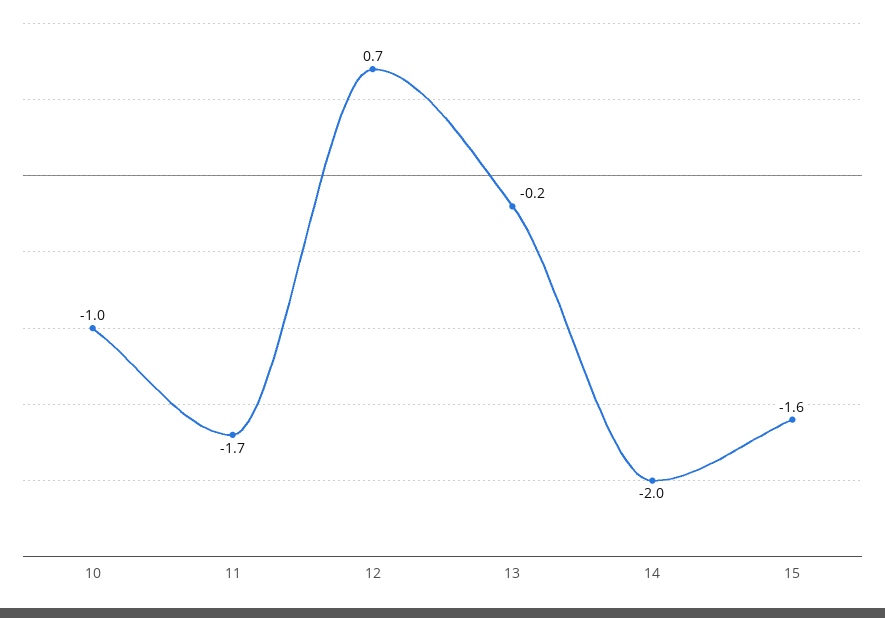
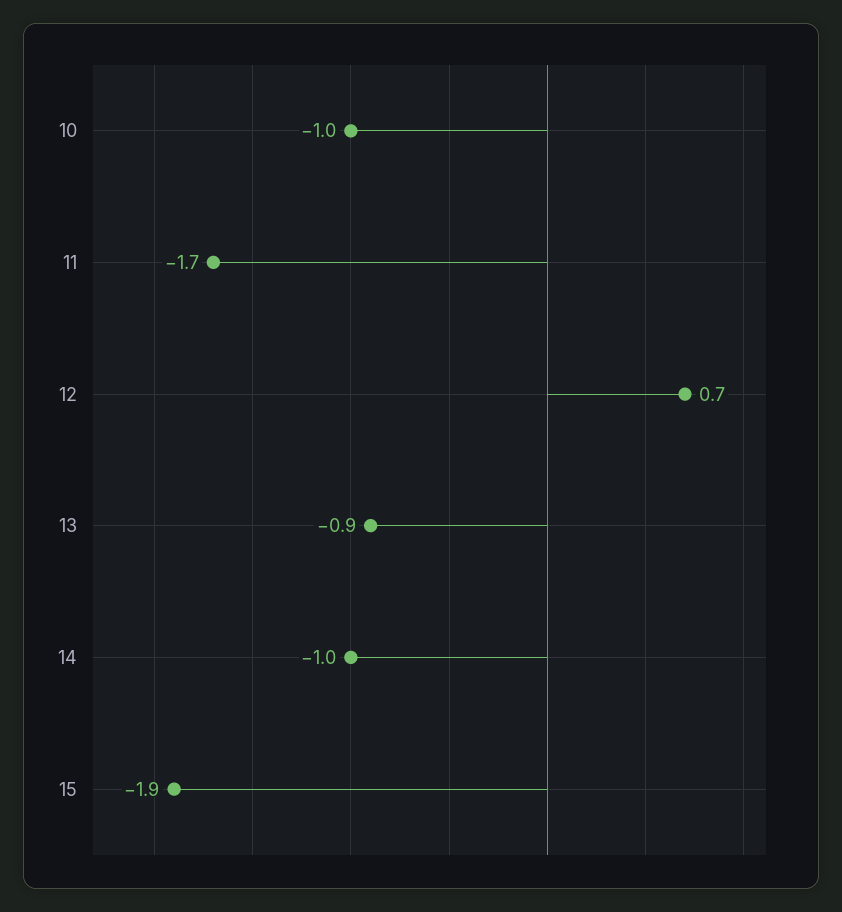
13: -0.2 -> -0.9
14: -2 -> -1
15: -1.6 -> -1.9

